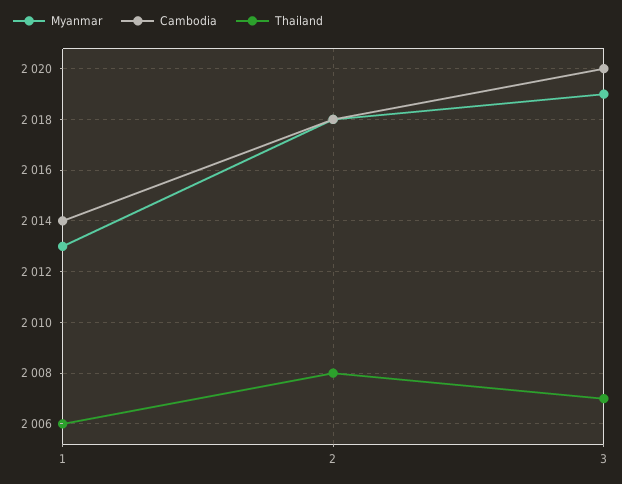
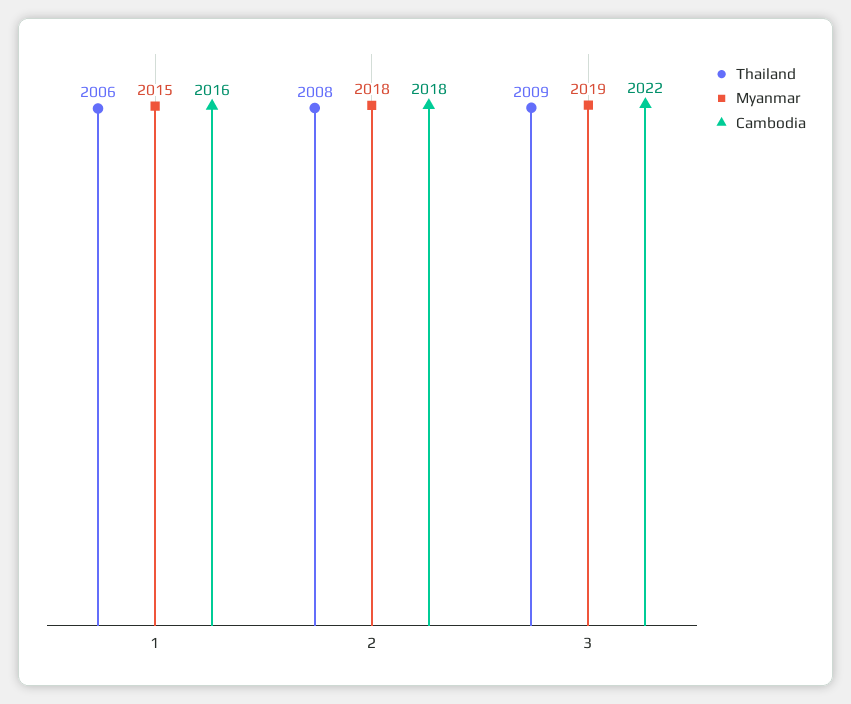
Myanmar, 1: 2013 -> 2015
Cambodia, 1: 2014 -> 2016
Cambodia, 3: 2020 -> 2022
Thailand, 3: 2007 -> 2009

